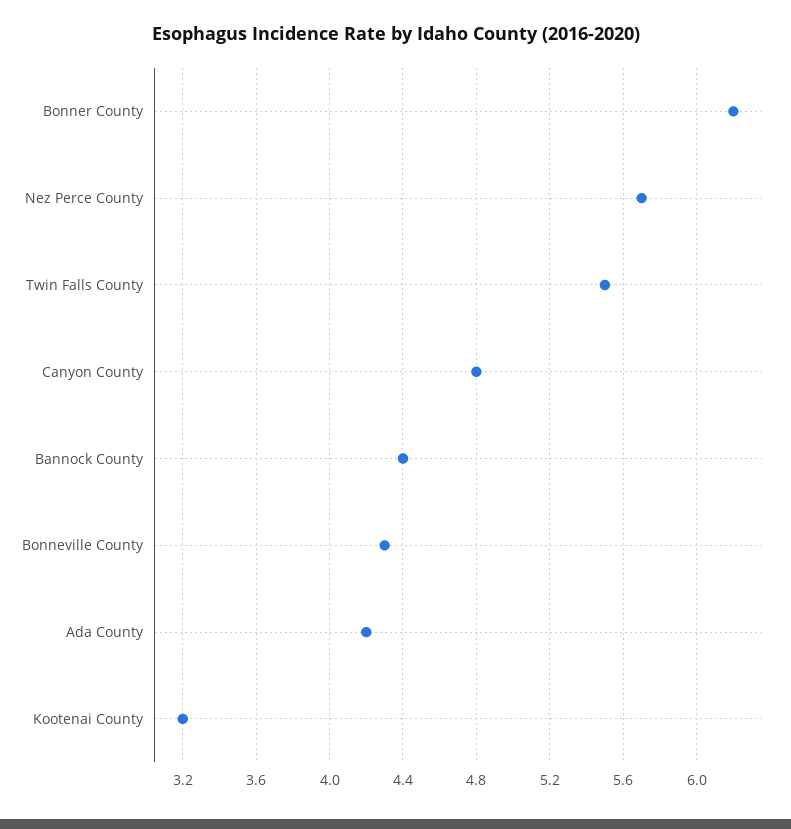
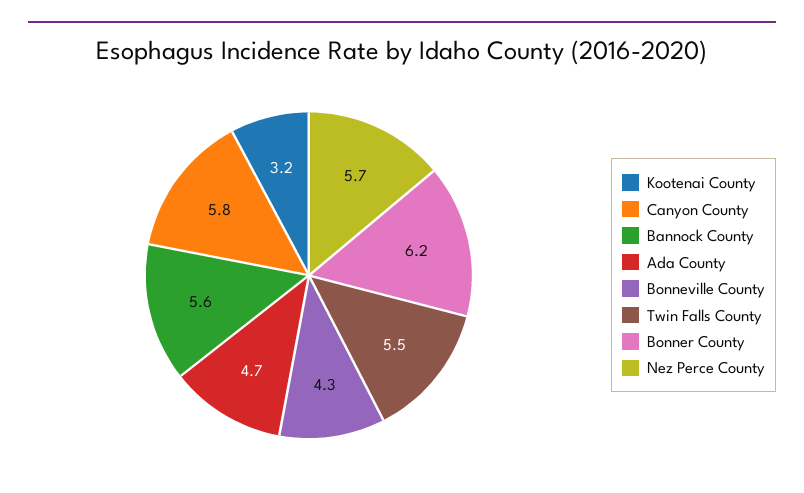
Canyon County: 4.8 -> 5.8
Bannock County: 4.4 -> 5.6
Ada County: 4.2 -> 4.7

